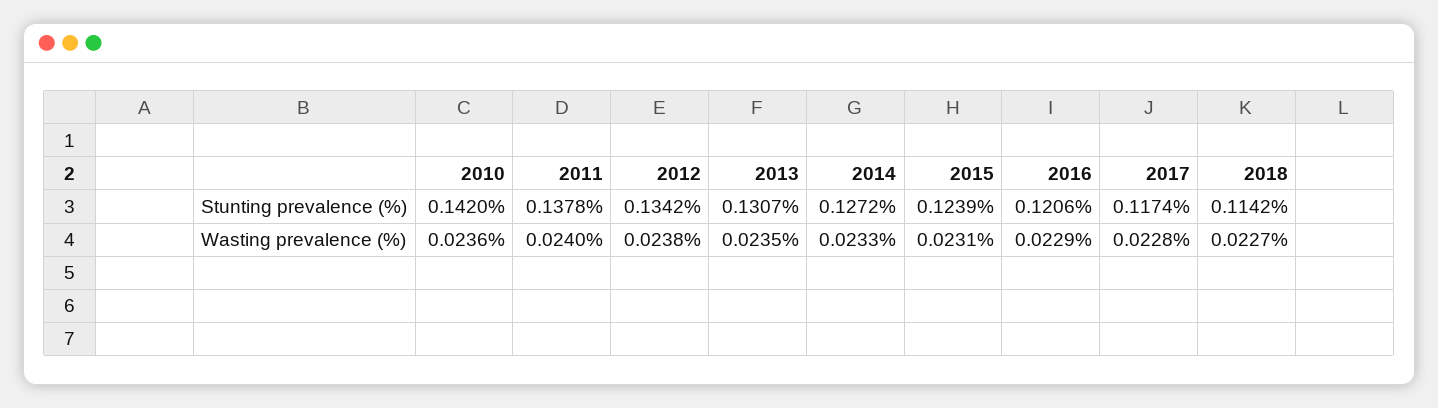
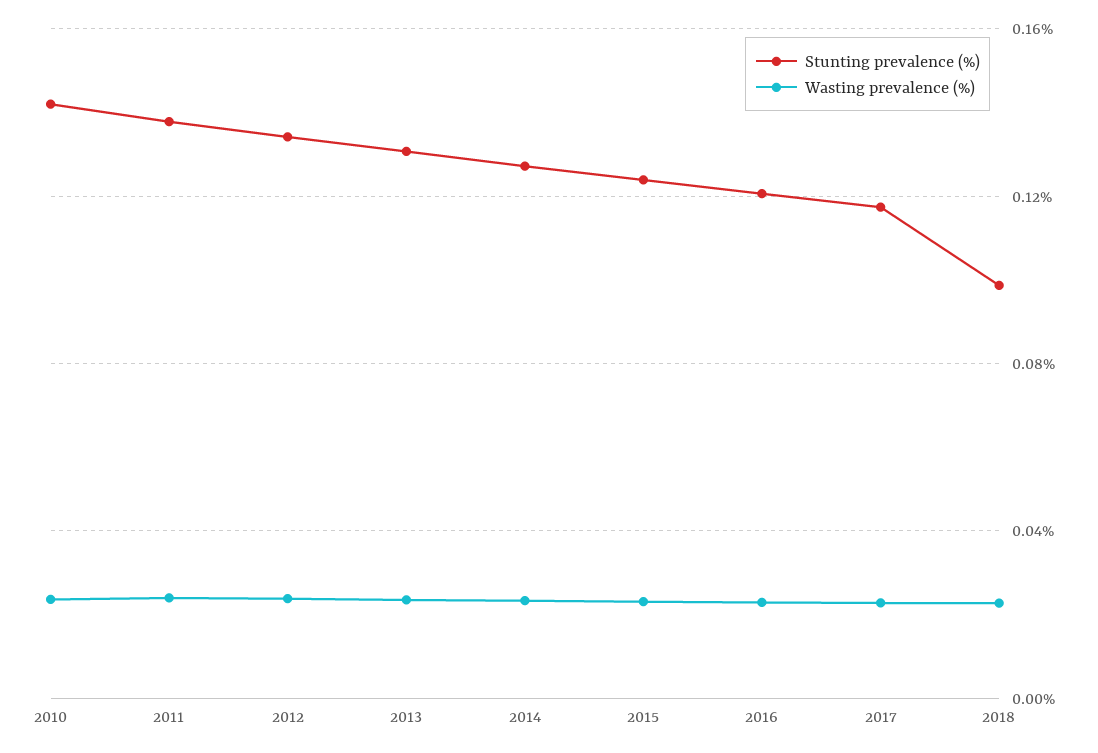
Stunting prevalence (%), 2018: 0.1142 -> 0.1

